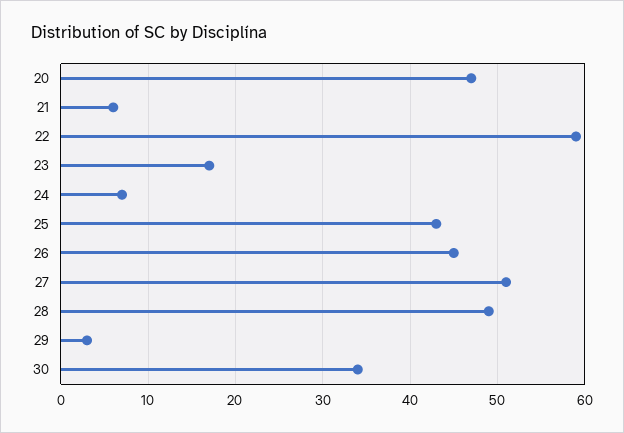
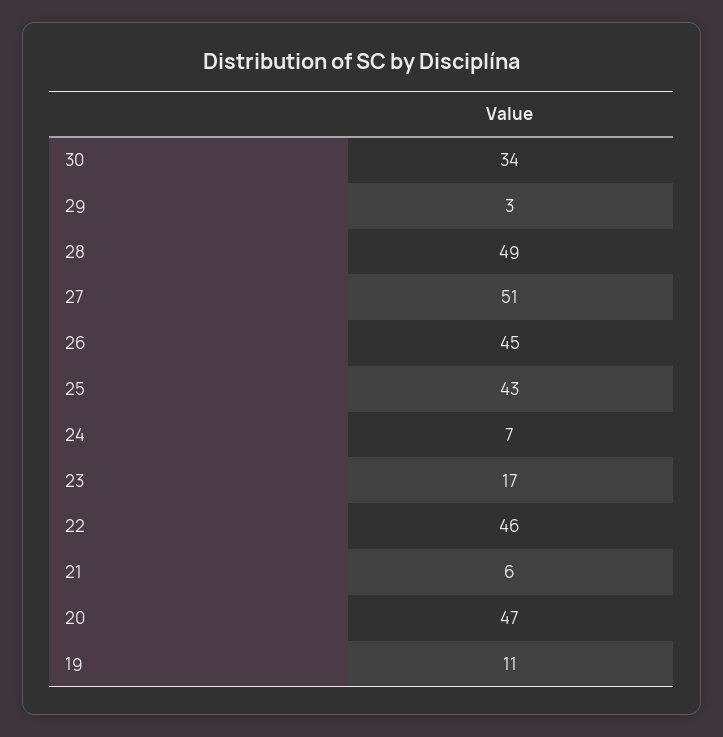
22: 59 -> 46
19: none -> 11

